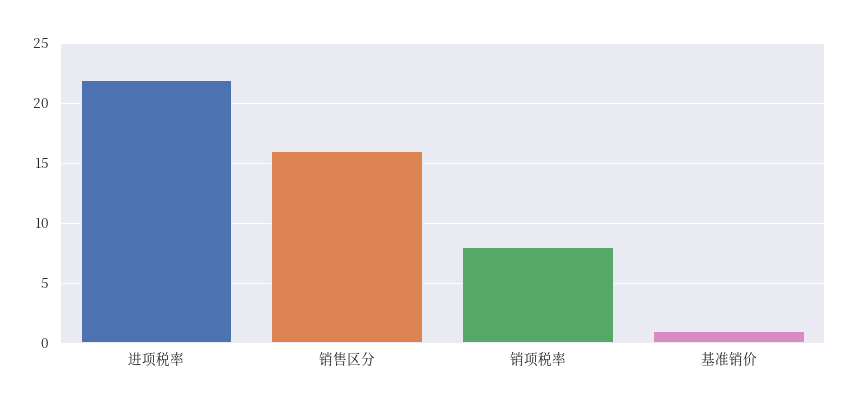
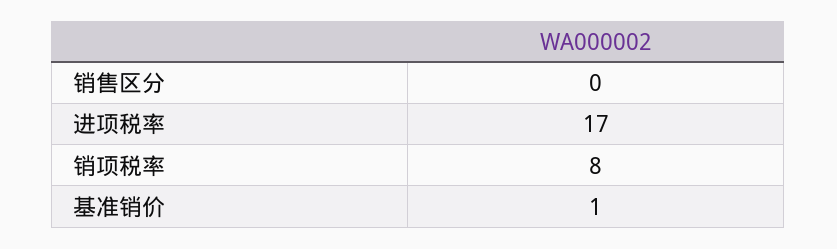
进项税率: 22 -> 17
销售区分: 16 -> 0

